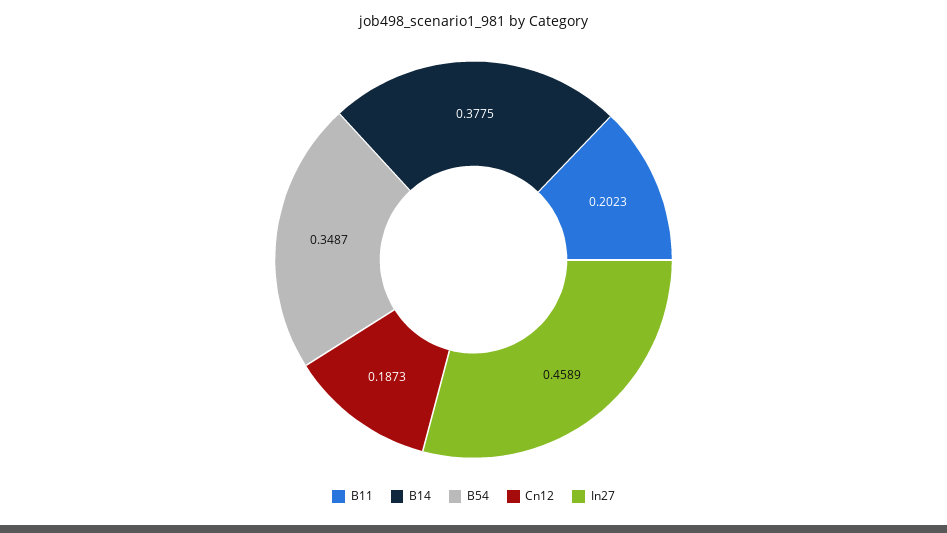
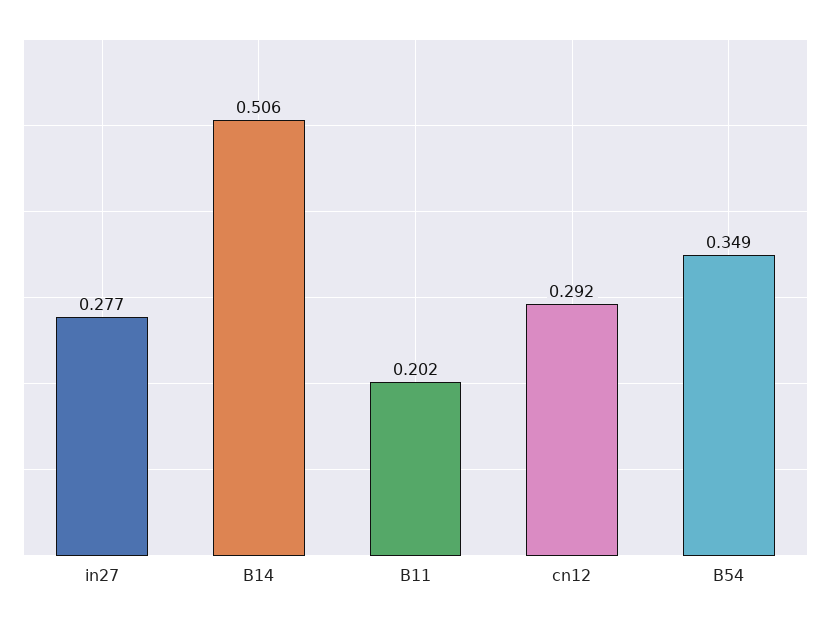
B14: 0.3775 -> 0.506
Cn12: 0.1873 -> 0.292
In27: 0.4589 -> 0.277

